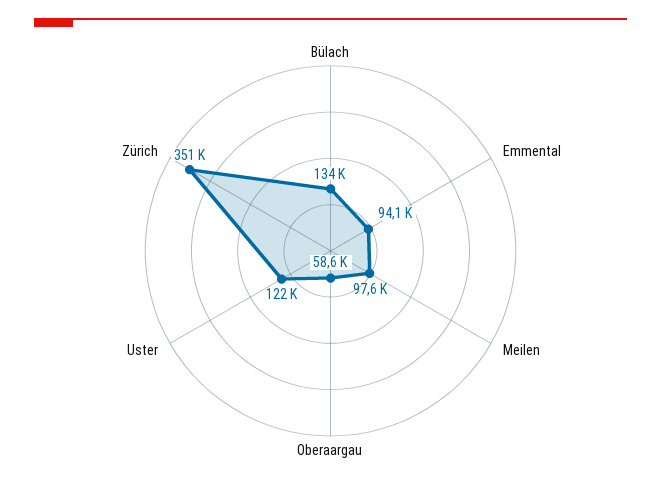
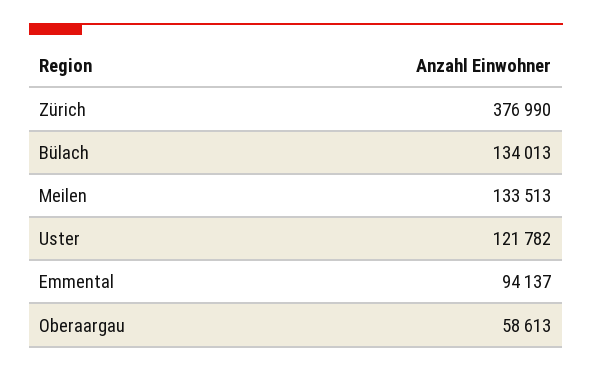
Meilen: 97600 -> 133513
Zürich: 351000 -> 376990

